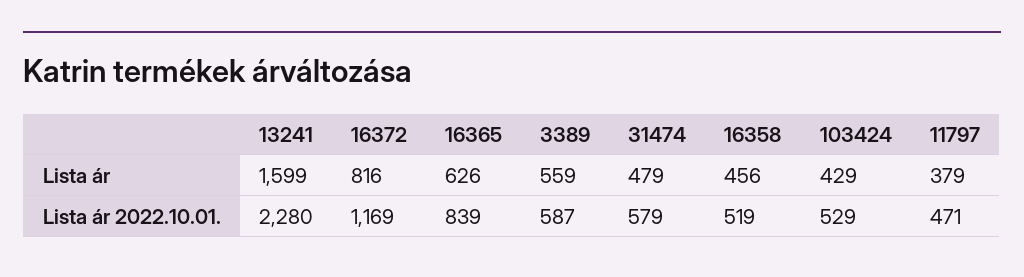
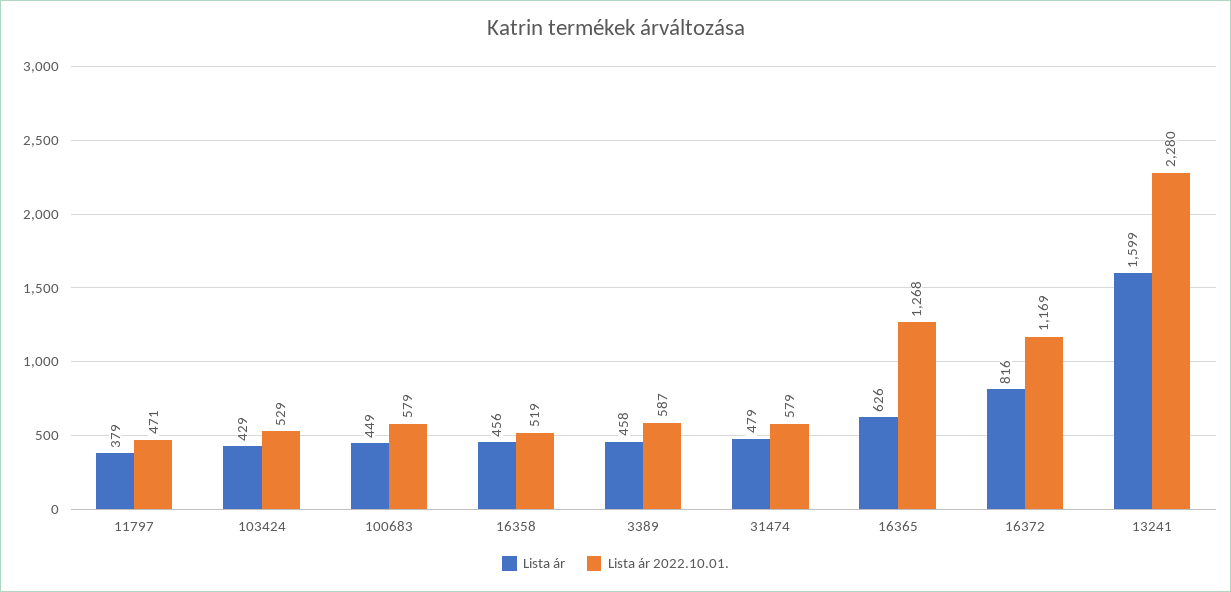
Lista ár, 3389: 559 -> 458
Lista ár 2022.10.01., 16365: 839 -> 1268
Lista ár, 100683: none -> 449
Lista ár 2022.10.01., 100683: none -> 579

